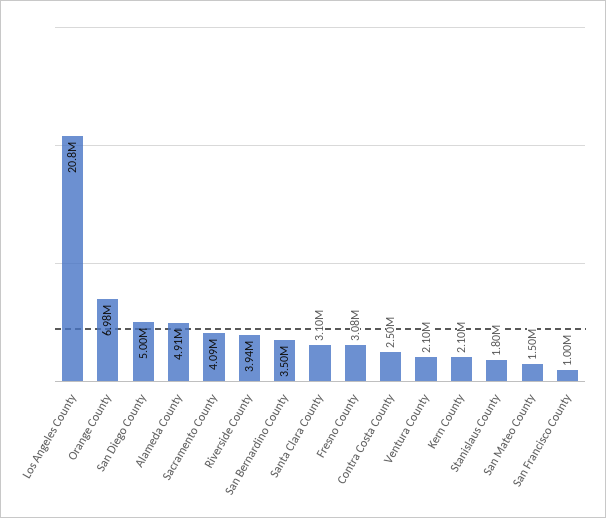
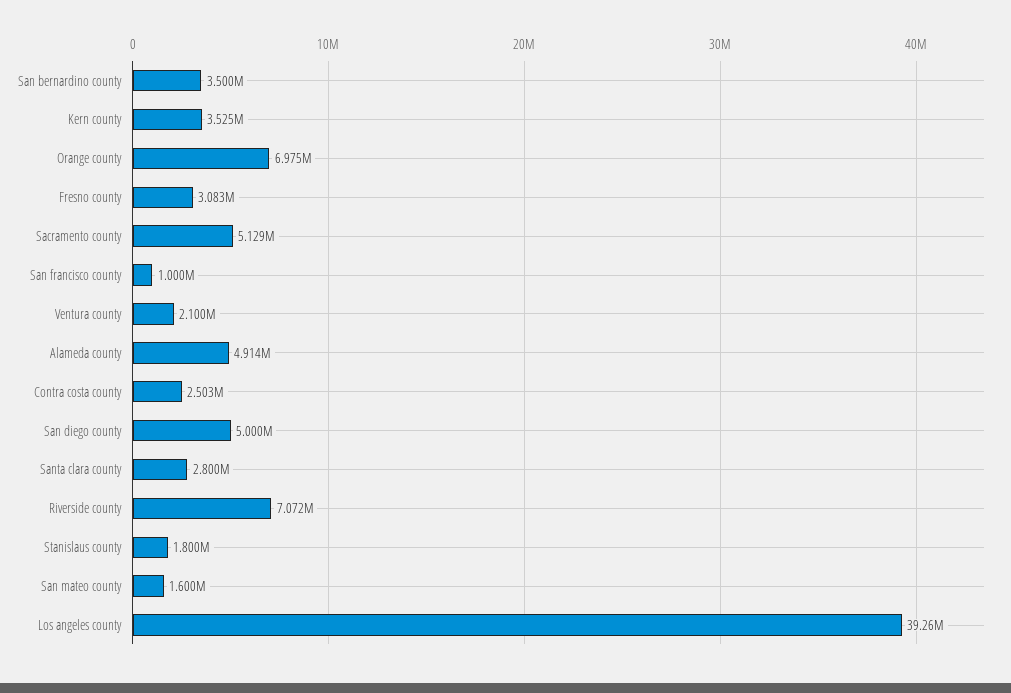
Los Angeles County: 20800000 -> 39260000
Sacramento County: 4090000 -> 5129000
Riverside County: 3940000 -> 7072000
Santa Clara County: 3100000 -> 2800000
Kern County: 2100000 -> 3525000
San Mateo County: 1500000 -> 1600000

